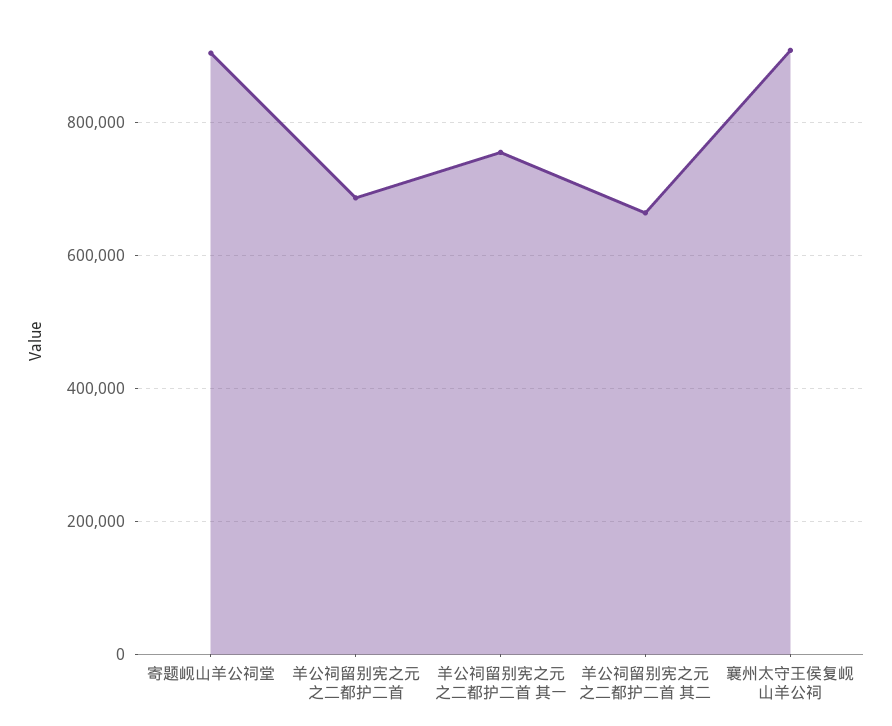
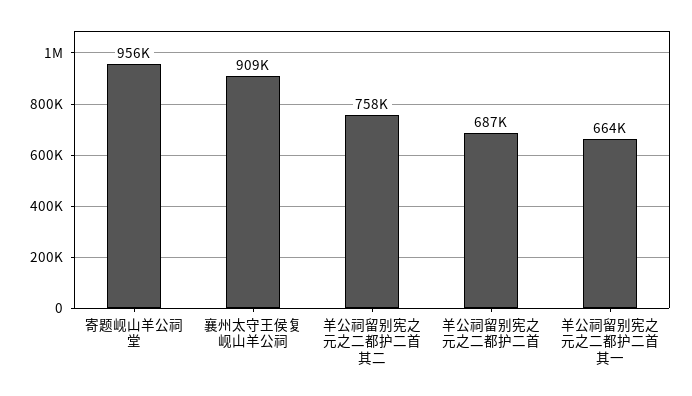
寄题岘山羊公祠堂: 900000 -> 956000
羊公祠留别宪之元之二都护二首 其一: 760000 -> 664000
羊公祠留别宪之元之二都护二首 其二: 660000 -> 758000

